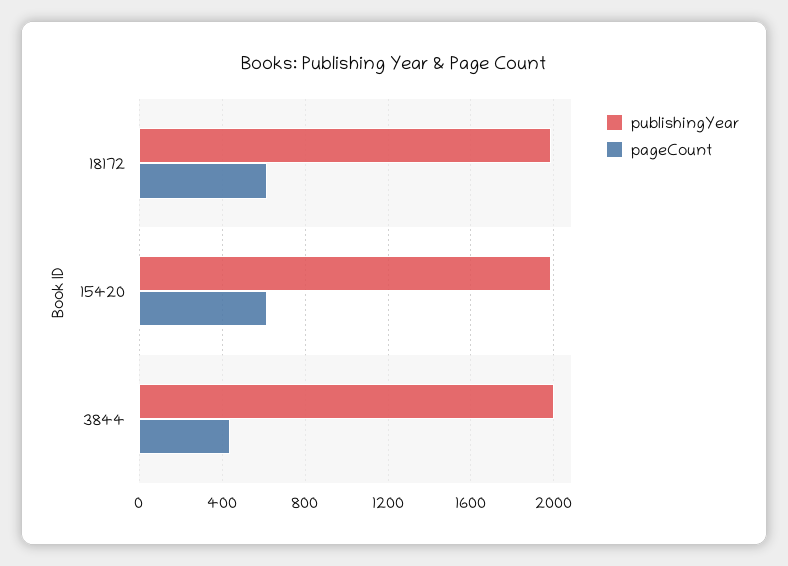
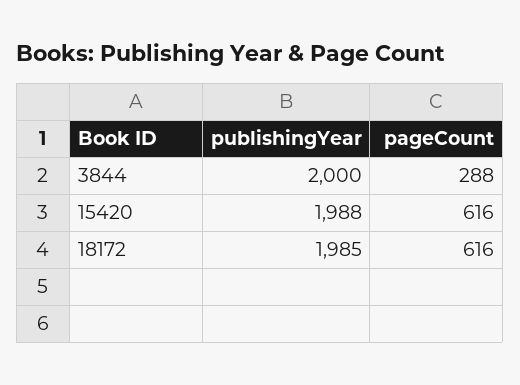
pageCount, 3844: 450 -> 288

